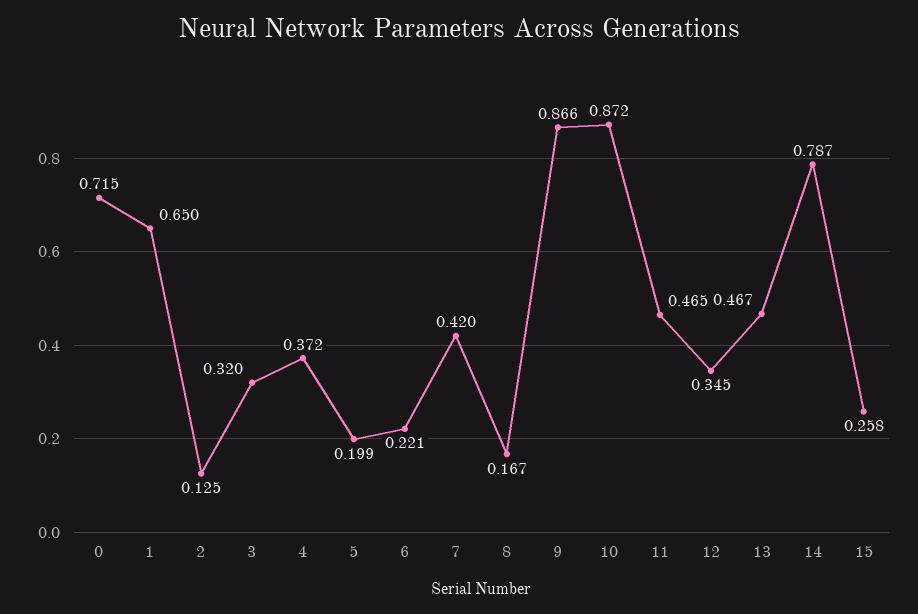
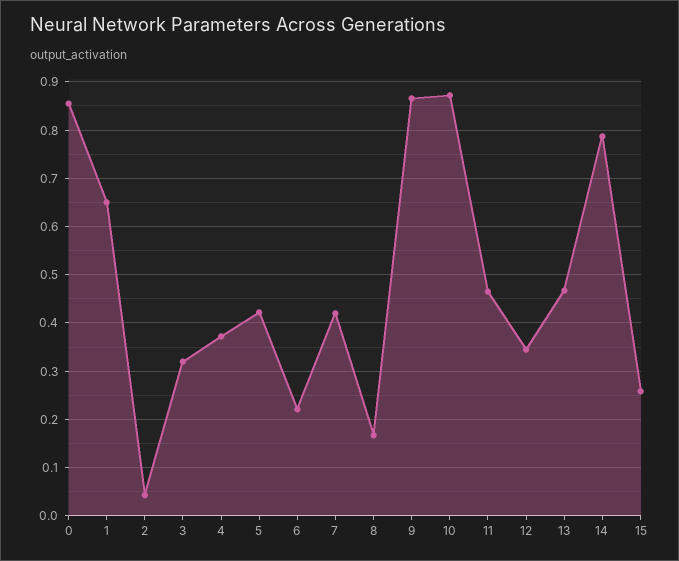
0: 0.715 -> 0.86
2: 0.125 -> 0.04
5: 0.199 -> 0.42

